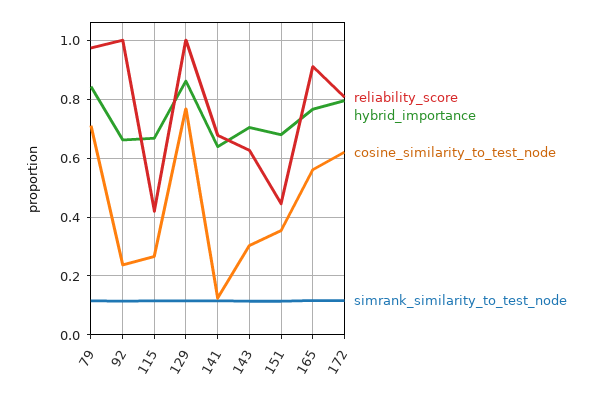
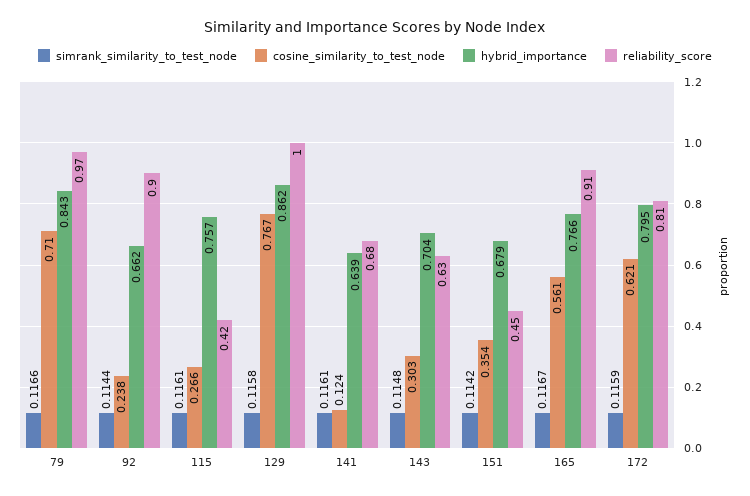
reliability_score, 92: 1 -> 0.9
hybrid_importance, 115: 0.675 -> 0.757

